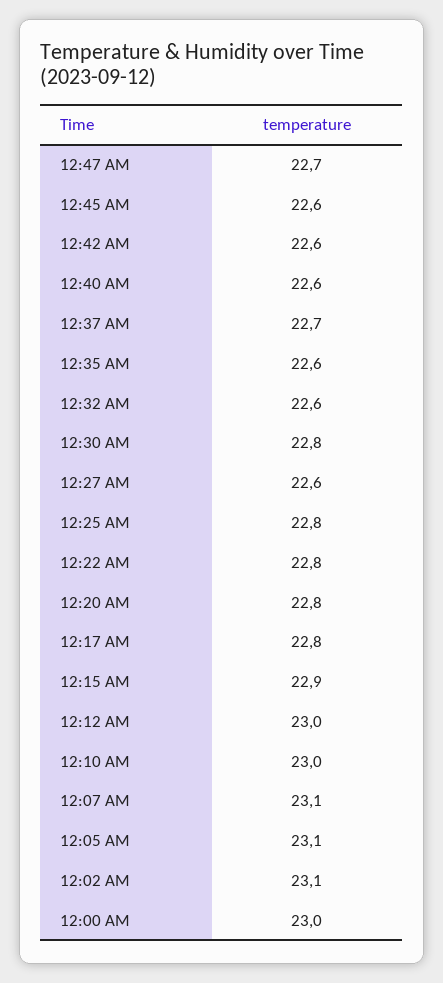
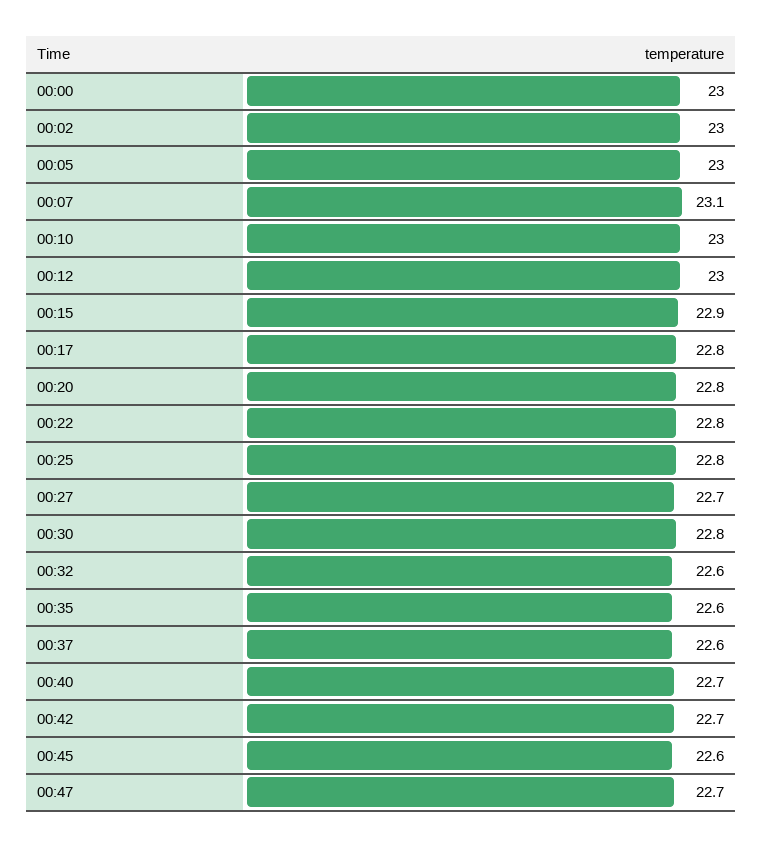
12:42 AM: 22.6 -> 22.7
12:40 AM: 22.6 -> 22.7
12:37 AM: 22.7 -> 22.6
12:27 AM: 22.6 -> 22.7
12:05 AM: 23.1 -> 23
12:02 AM: 23.1 -> 23

